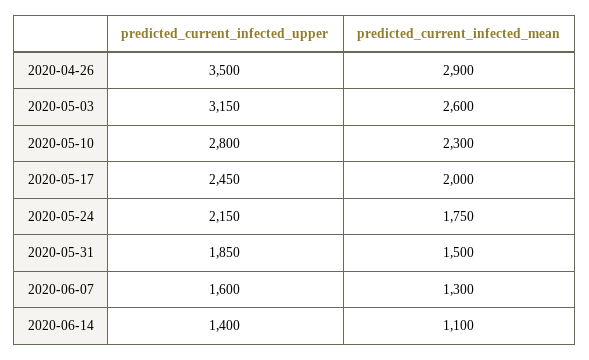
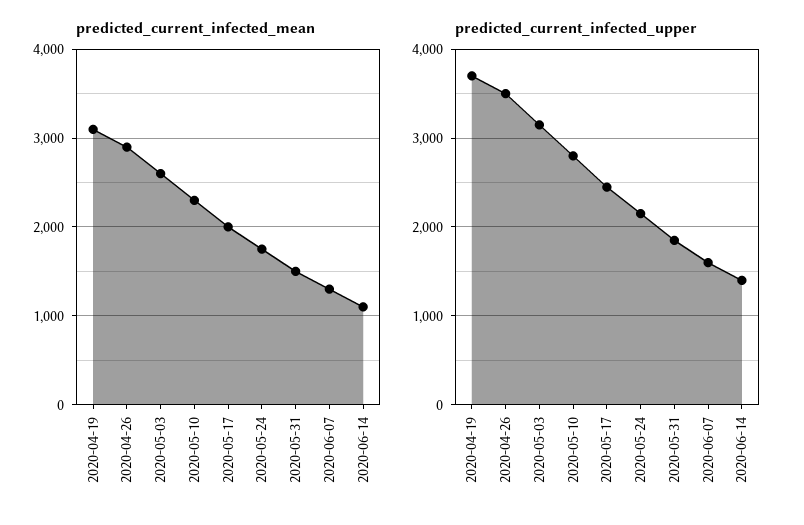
predicted_current_infected_mean, 2020-04-19: none -> 3100
predicted_current_infected_upper, 2020-04-19: none -> 3700

